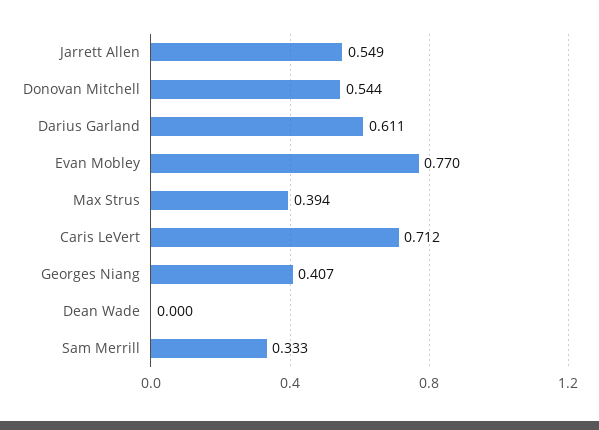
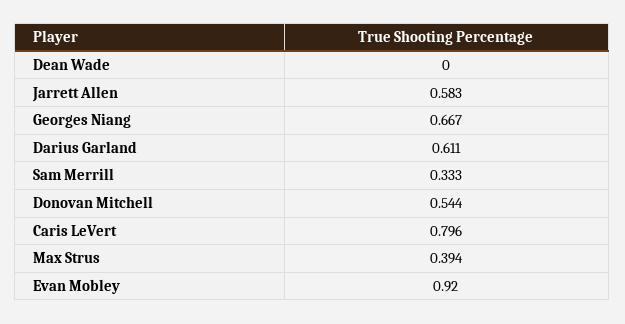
Jarrett Allen: 0.549 -> 0.583
Evan Mobley: 0.77 -> 0.92
Caris LeVert: 0.712 -> 0.796
Georges Niang: 0.407 -> 0.667

